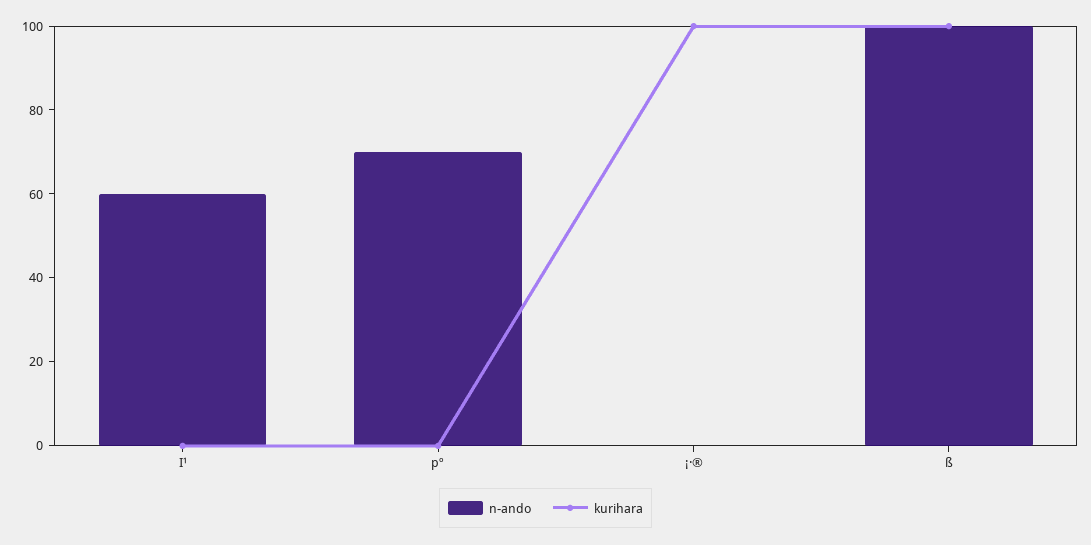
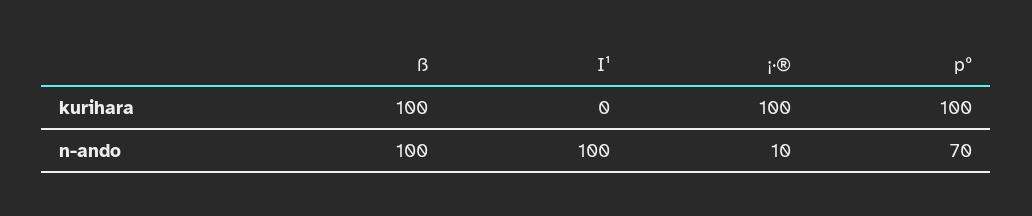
n-ando, I¹: 60 -> 100
kurihara, pº: 0 -> 100
n-ando, ¡·®: 0 -> 10

